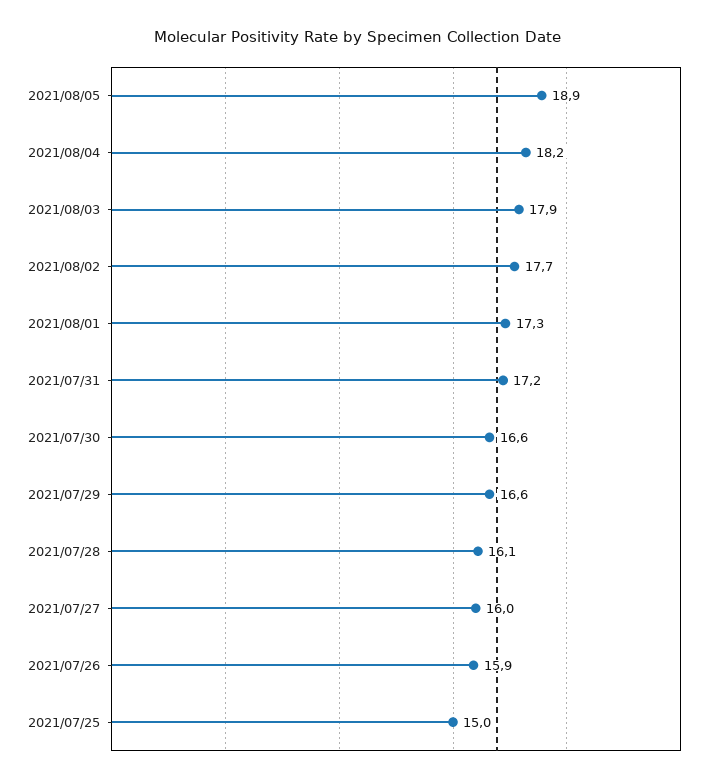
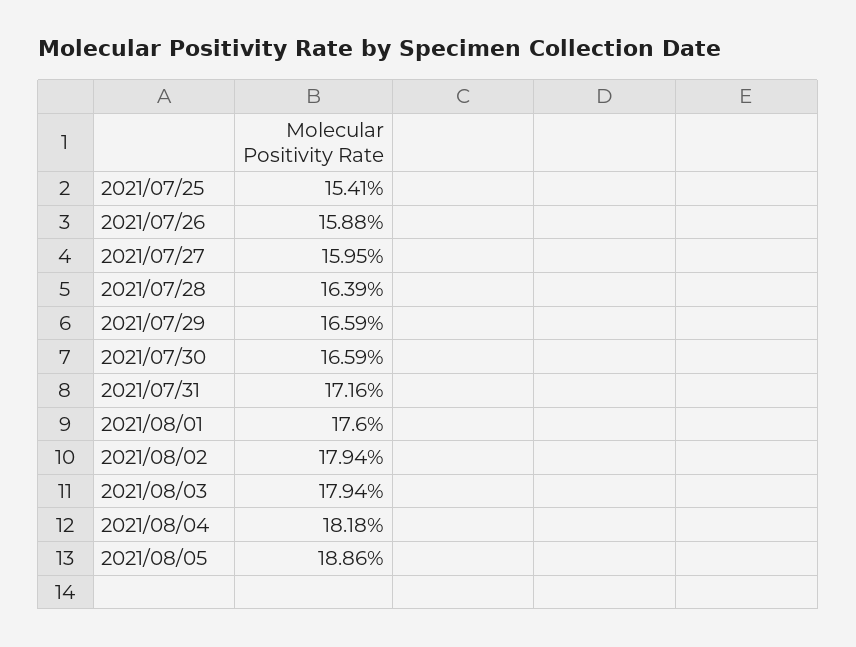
2021/08/02: 17.7 -> 17.94
2021/08/01: 17.3 -> 17.6
2021/07/28: 16.1 -> 16.39
2021/07/25: 15 -> 15.41

